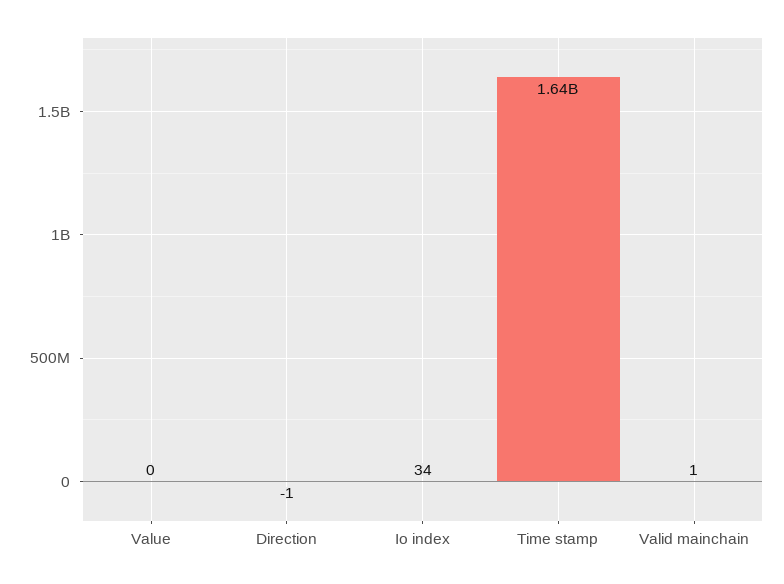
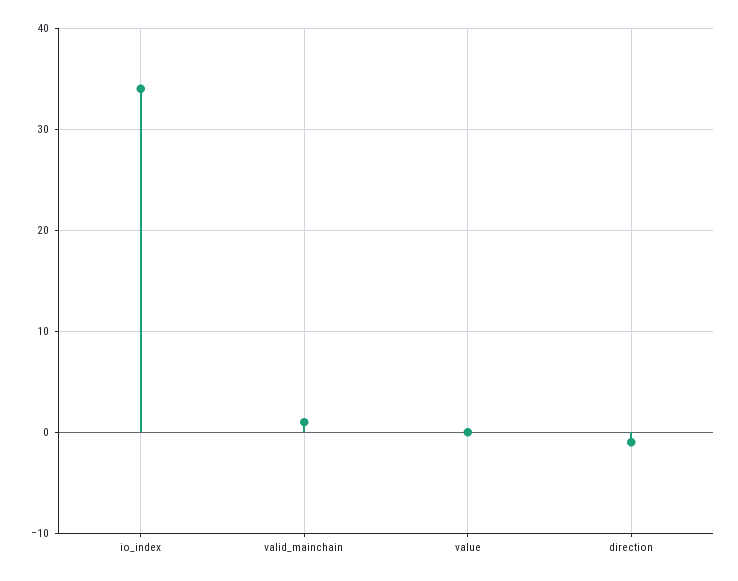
Time stamp: 1640000000 -> none

